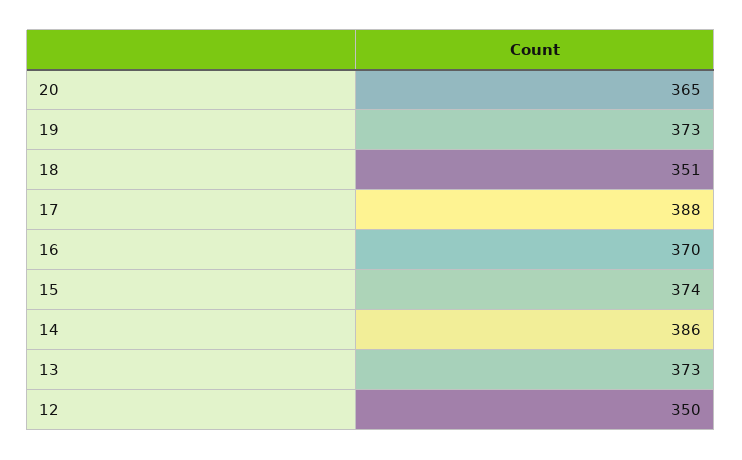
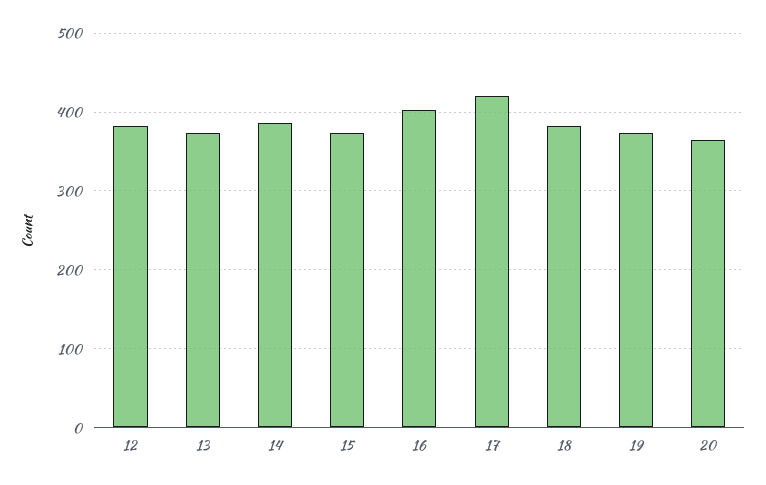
18: 351 -> 380
17: 388 -> 420
16: 370 -> 400
12: 350 -> 380

